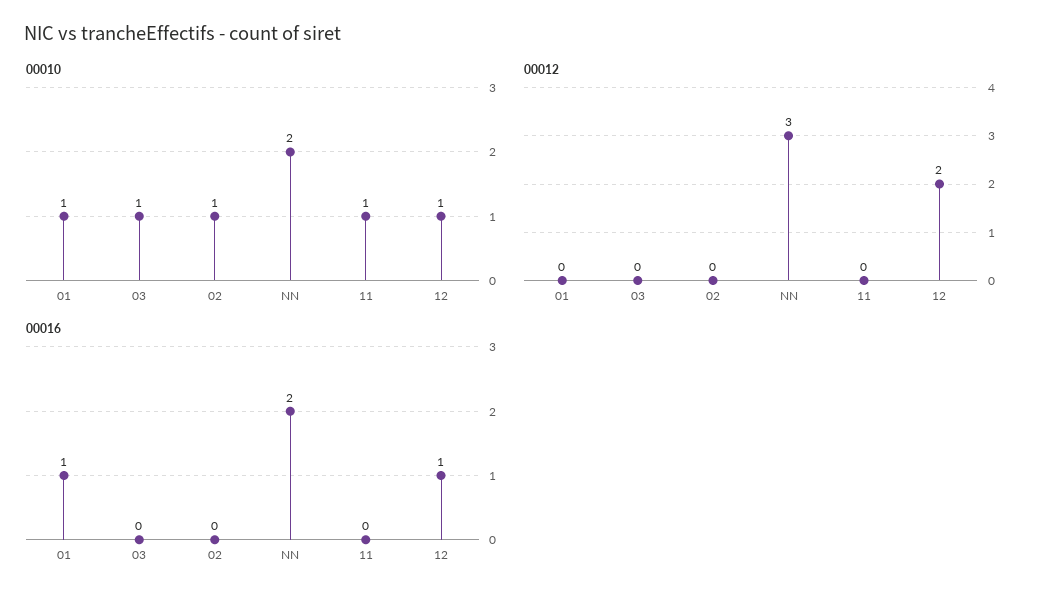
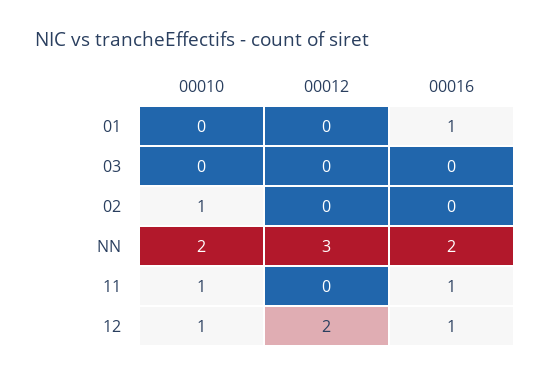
00010, 01: 1 -> 0
00010, 03: 1 -> 0
00016, 11: 0 -> 1

